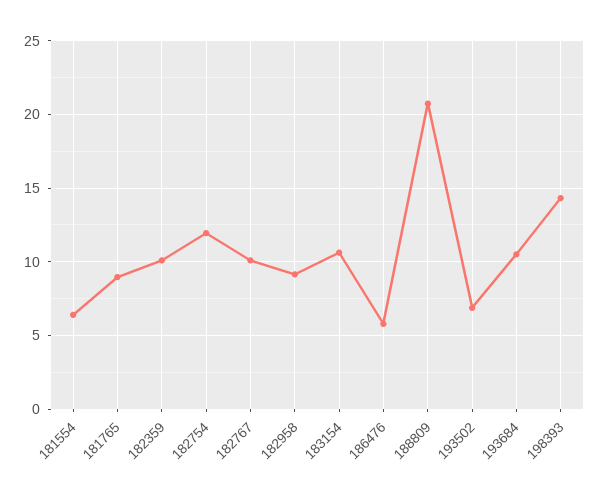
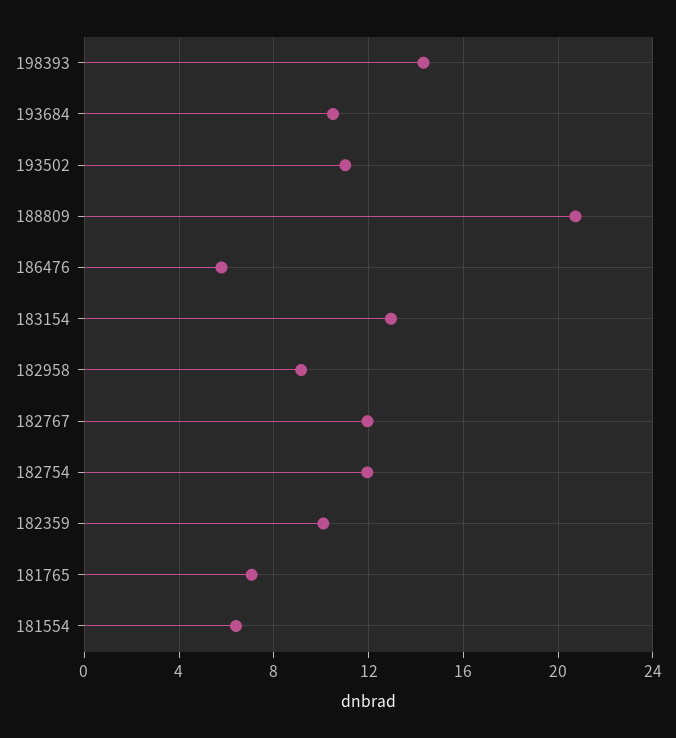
181765: 9 -> 7
182767: 10 -> 12
183154: 10.5 -> 13
193502: 7 -> 11

